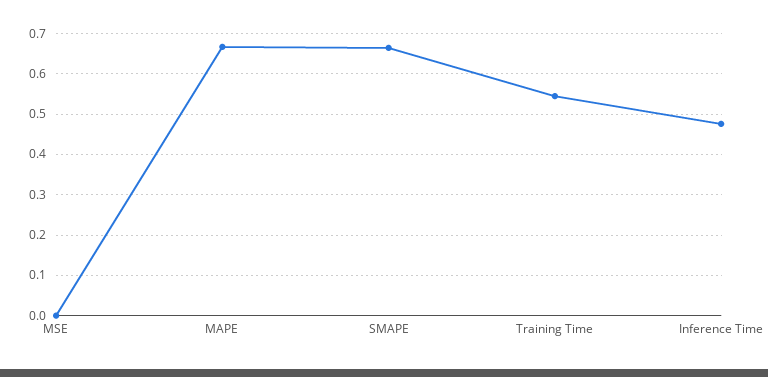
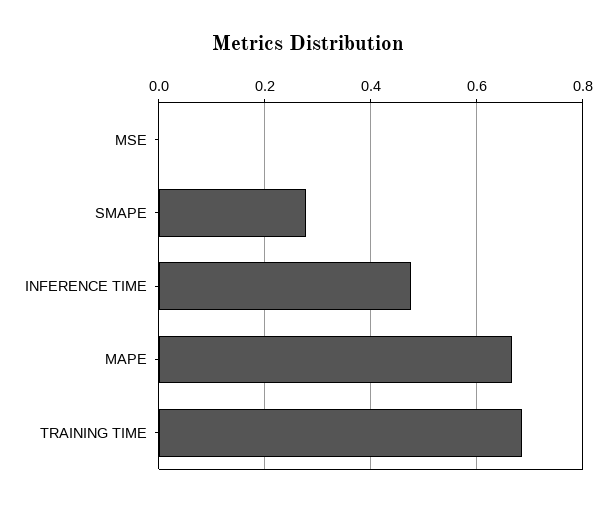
SMAPE: 0.66 -> 0.28
Training Time: 0.54 -> 0.68

